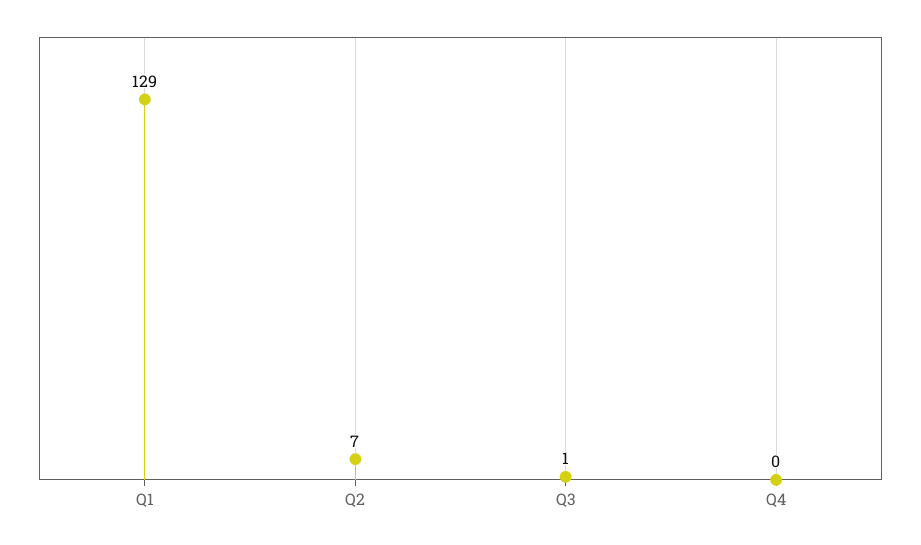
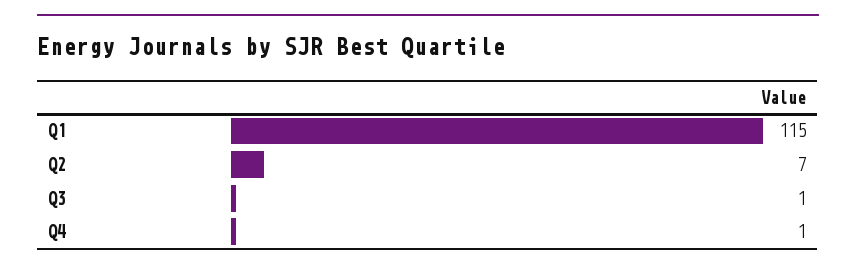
Q1: 129 -> 115
Q4: 0 -> 1

